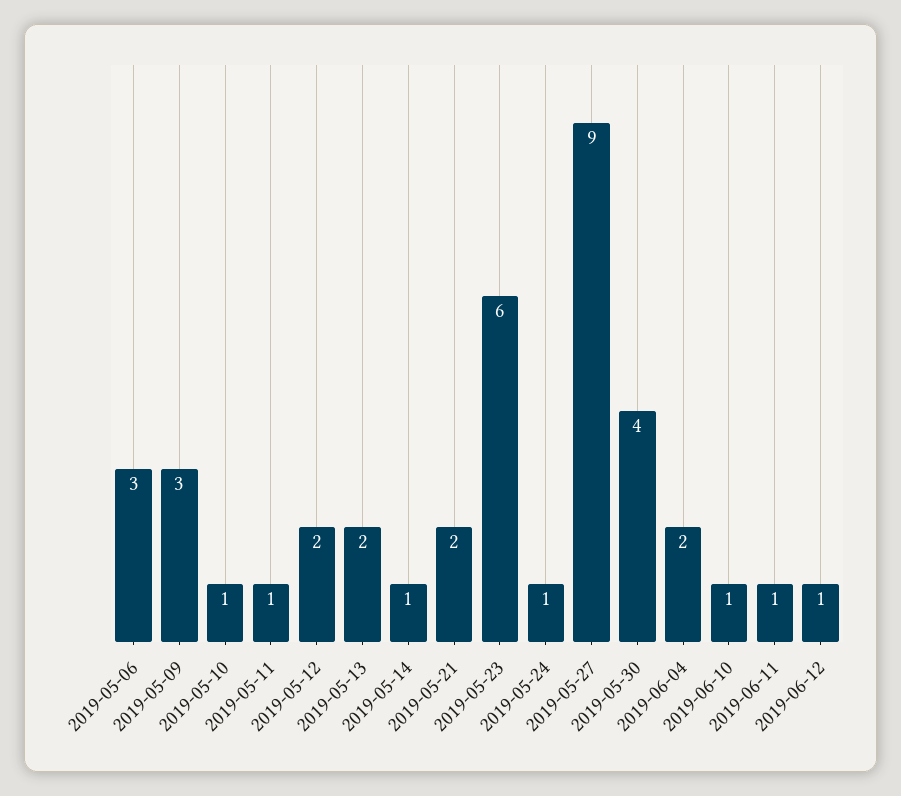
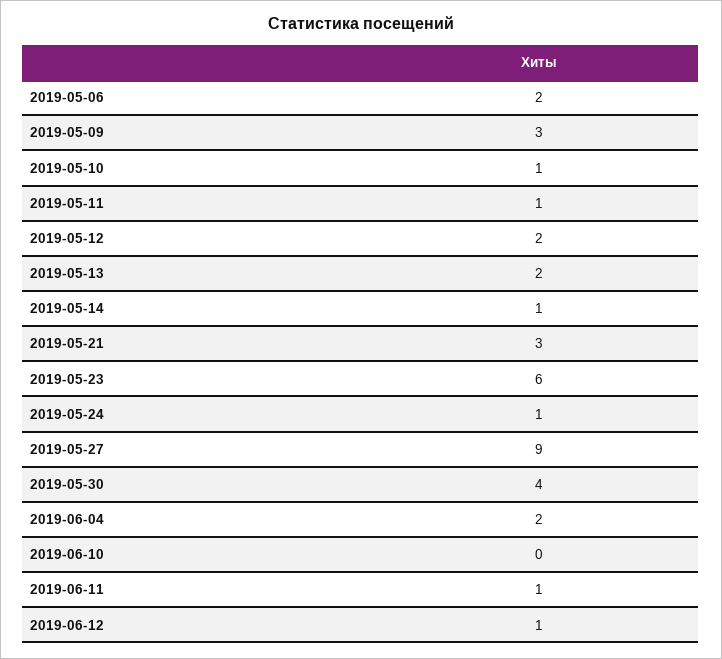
2019-05-06: 3 -> 2
2019-05-21: 2 -> 3
2019-06-10: 1 -> 0

